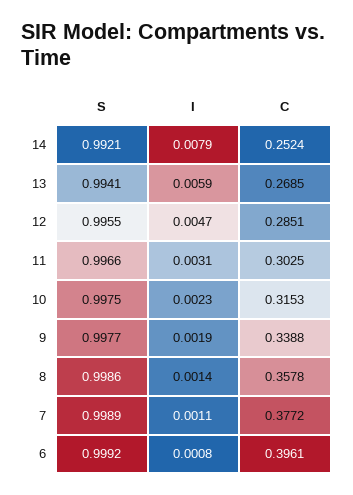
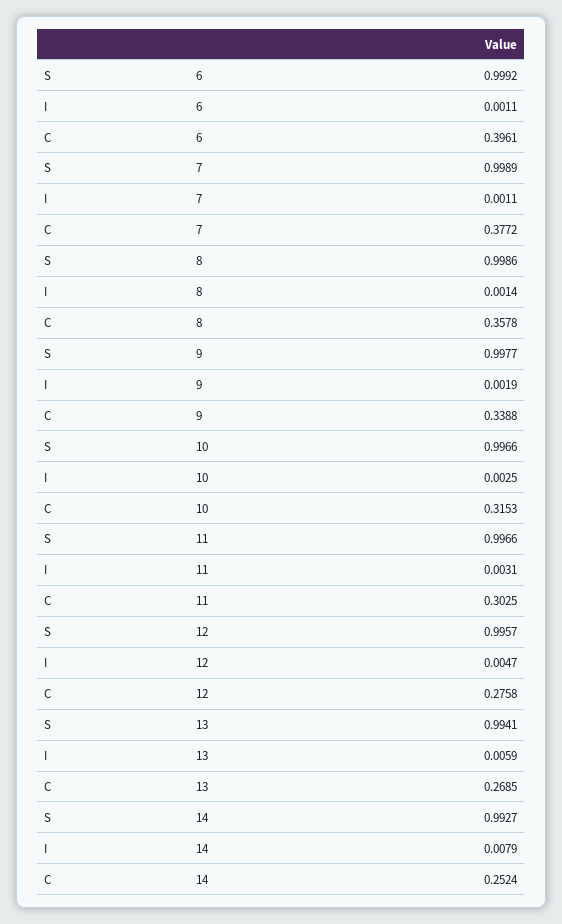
S, 14: 0.9921 -> 0.9927
S, 12: 0.9955 -> 0.9957
C, 12: 0.2851 -> 0.2758
S, 10: 0.9975 -> 0.9966
I, 10: 0.0023 -> 0.0025
I, 6: 0.0008 -> 0.0011

